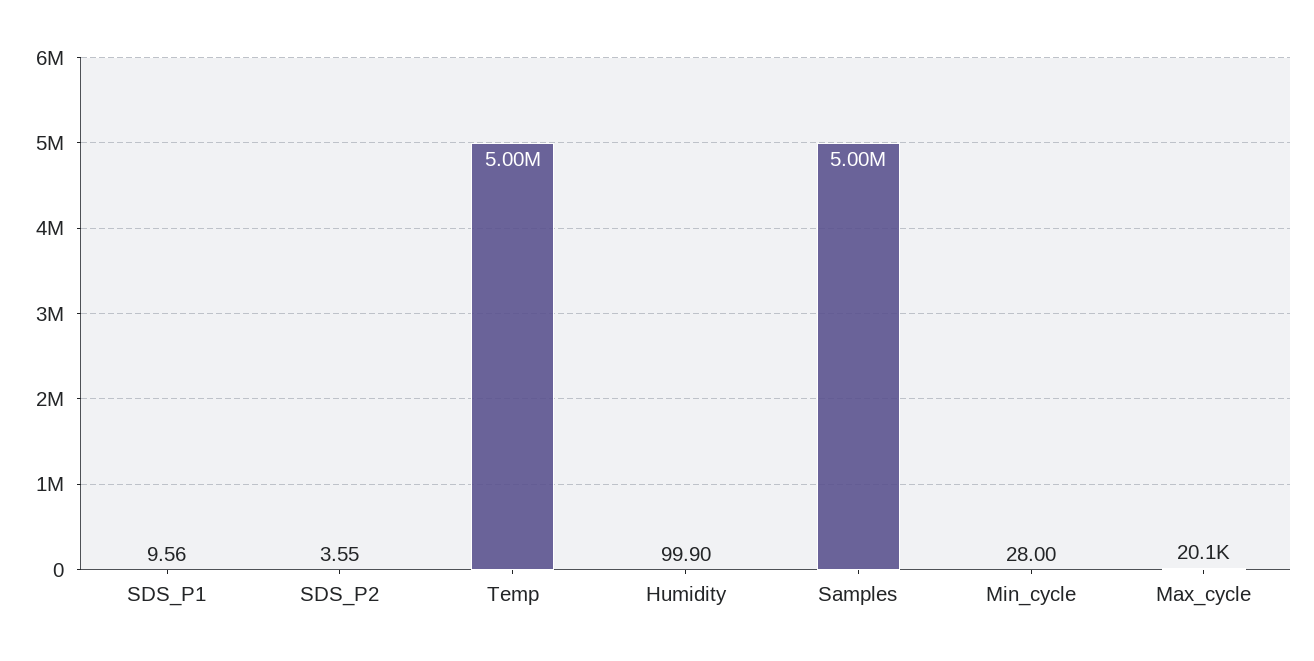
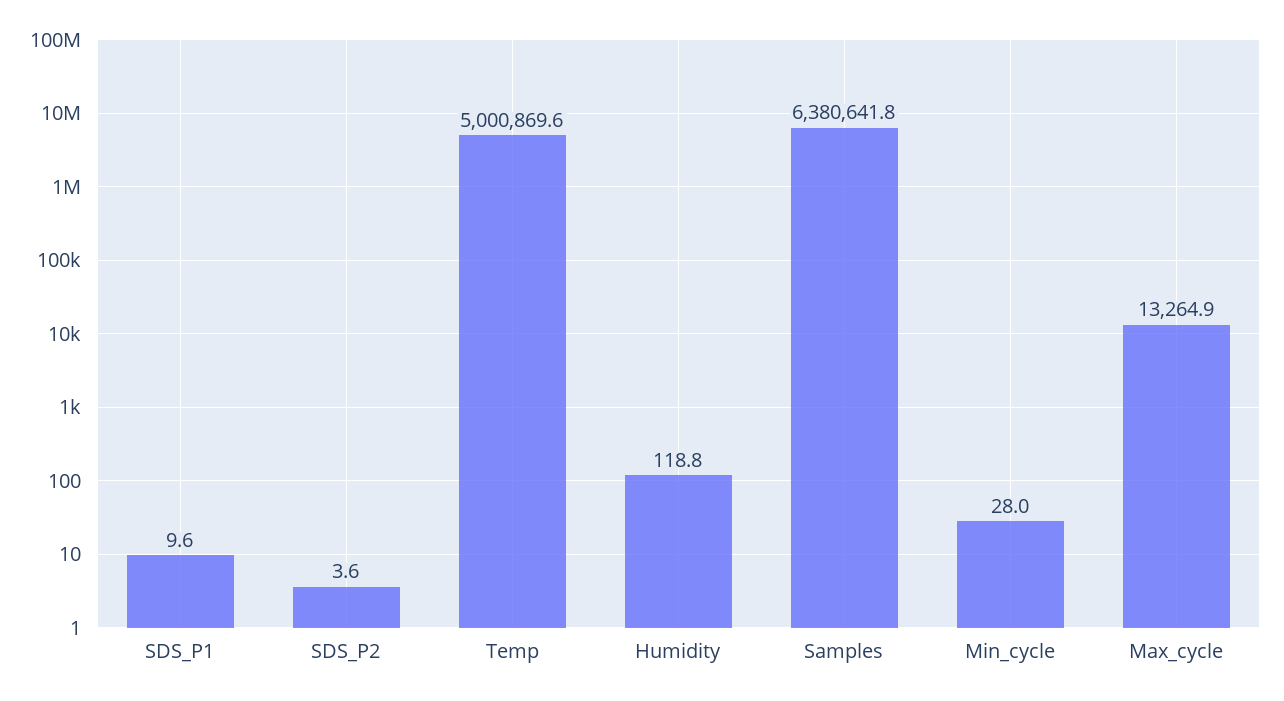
Humidity: 99.9 -> 118.8
Samples: 5000000 -> 6380641.8
Max_cycle: 20100 -> 13264.9

